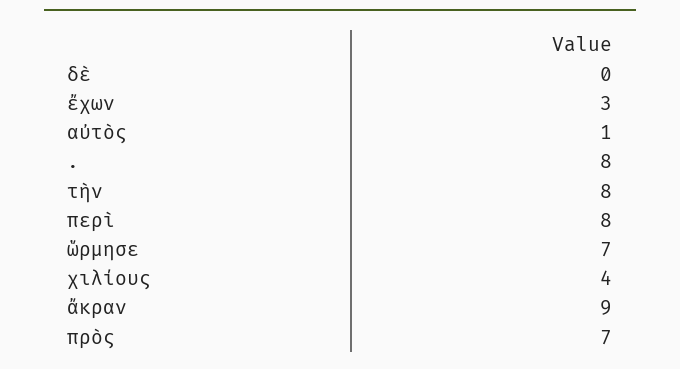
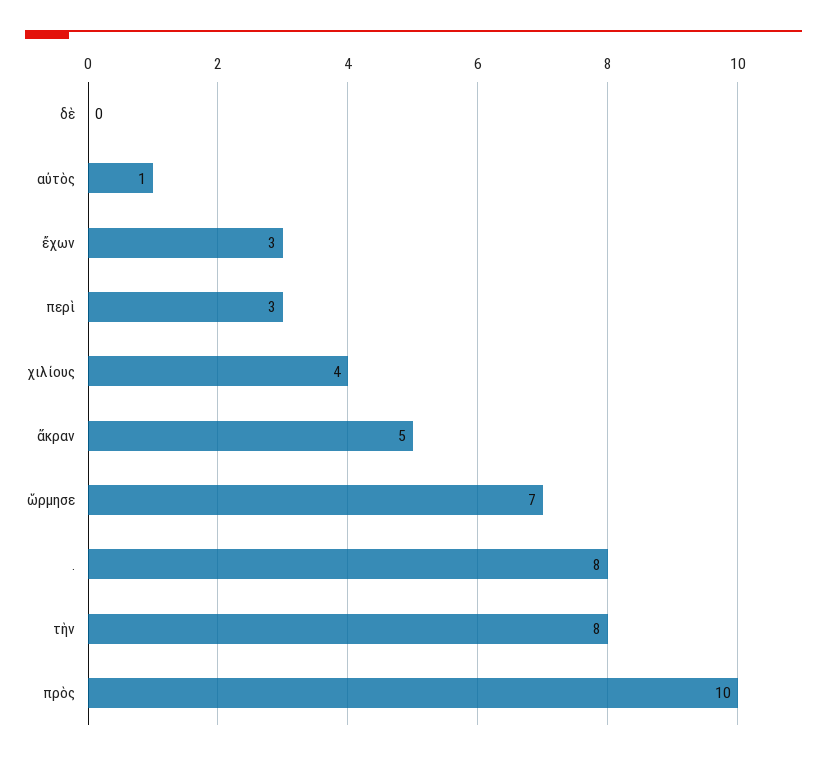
περὶ: 8 -> 3
ἄκραν: 9 -> 5
πρὸς: 7 -> 10

